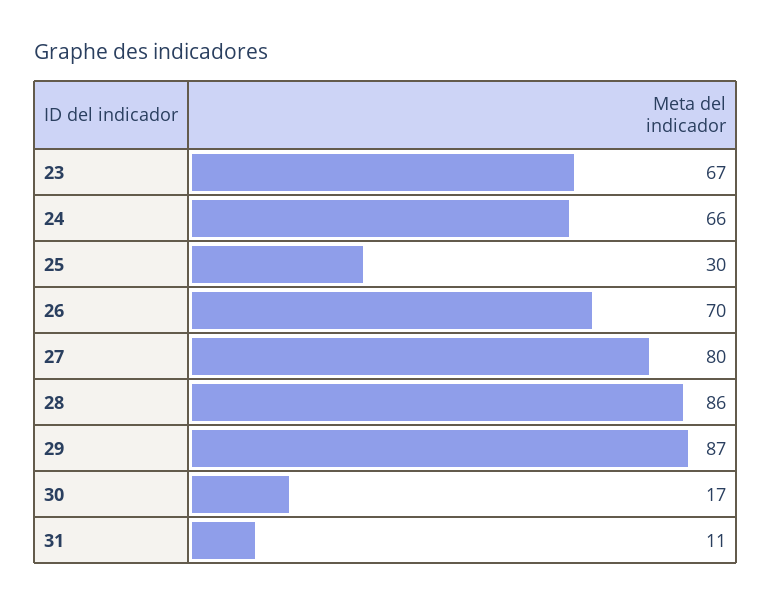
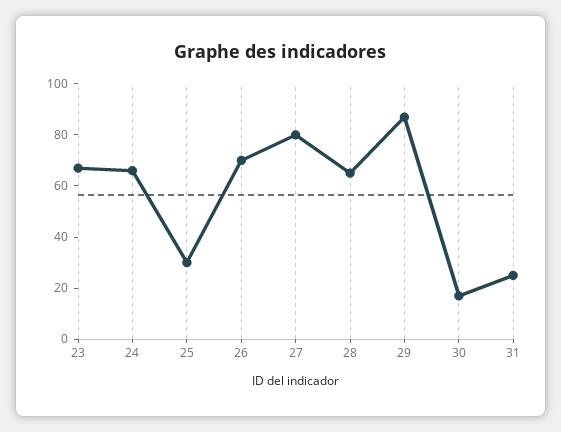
28: 86 -> 65
31: 11 -> 25

